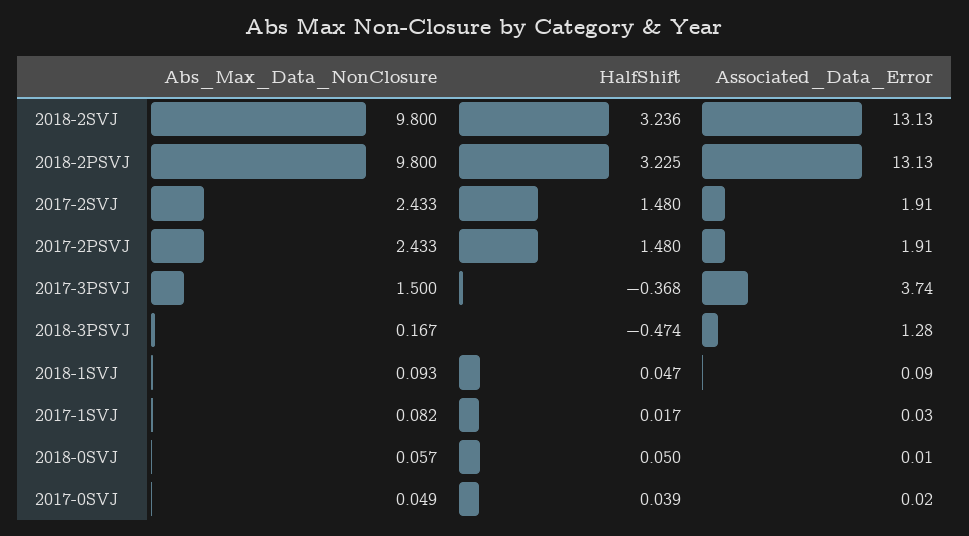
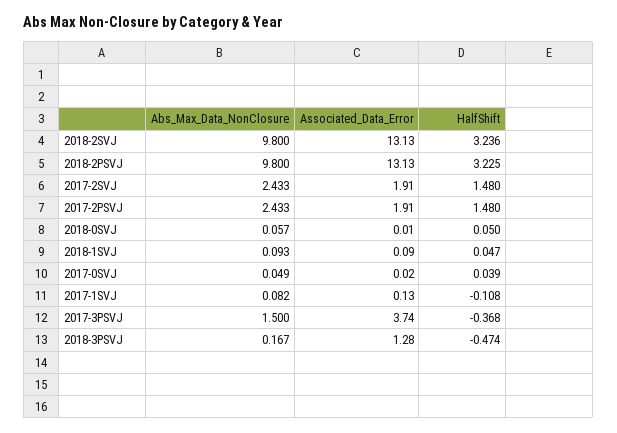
HalfShift, 2017-1SVJ: 0.017 -> -0.108
Associated_Data_Error, 2017-1SVJ: 0.03 -> 0.13

